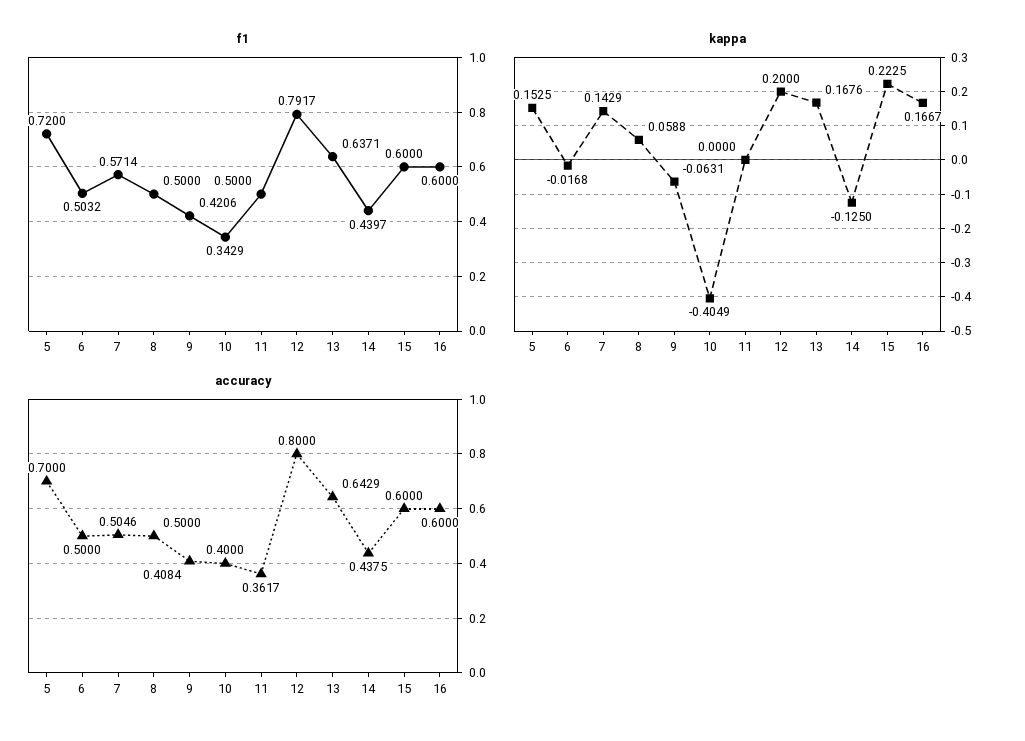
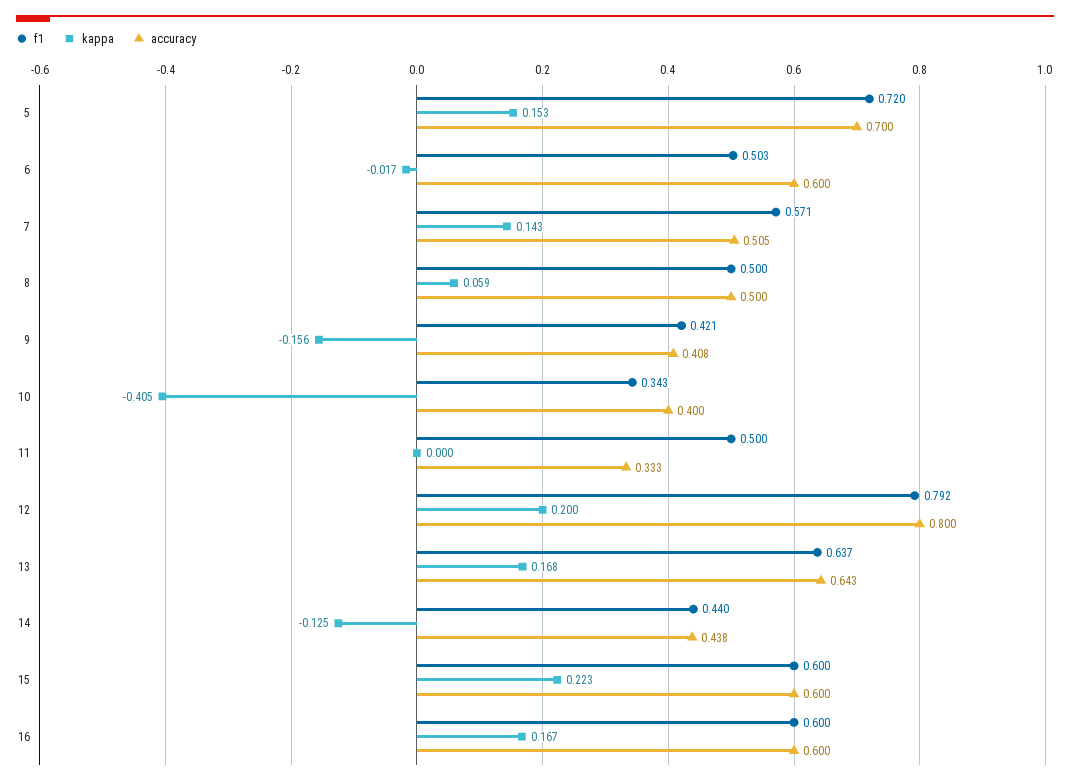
kappa, 9: -0.0631 -> -0.156
accuracy, 6: 0.5 -> 0.6
accuracy, 11: 0.3617 -> 0.333

